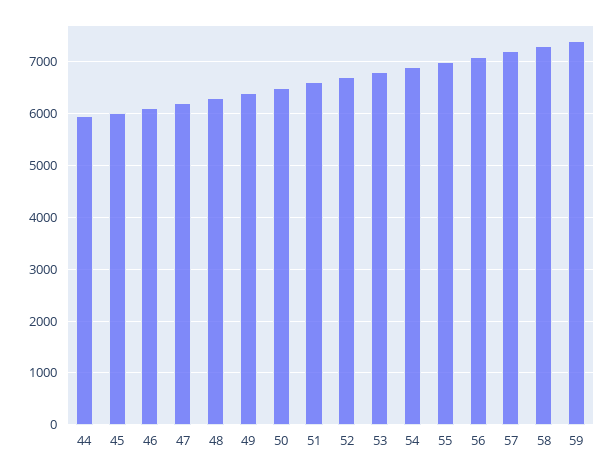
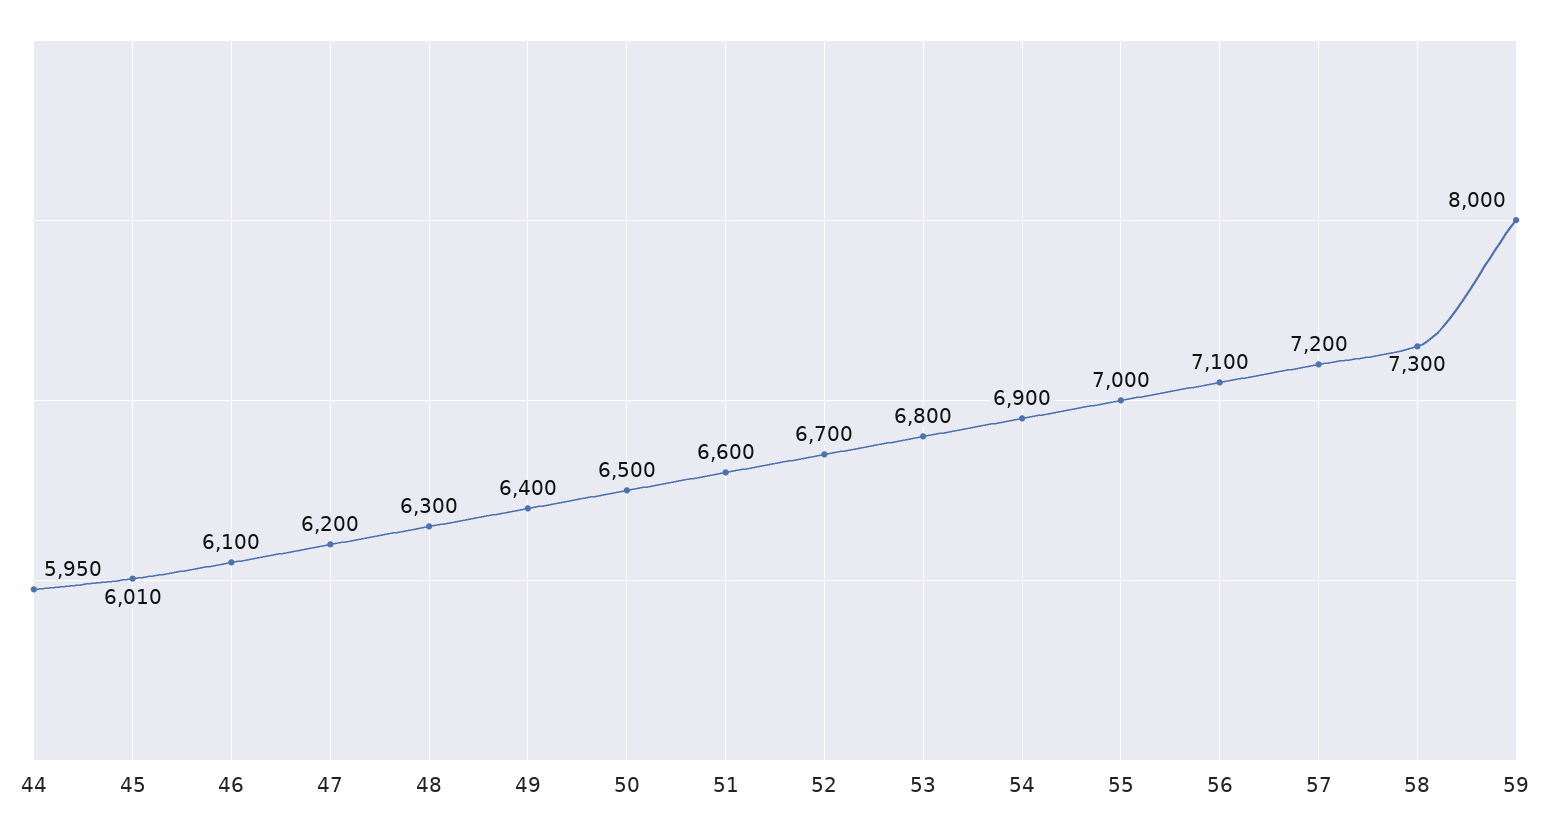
59: 7400 -> 8000

